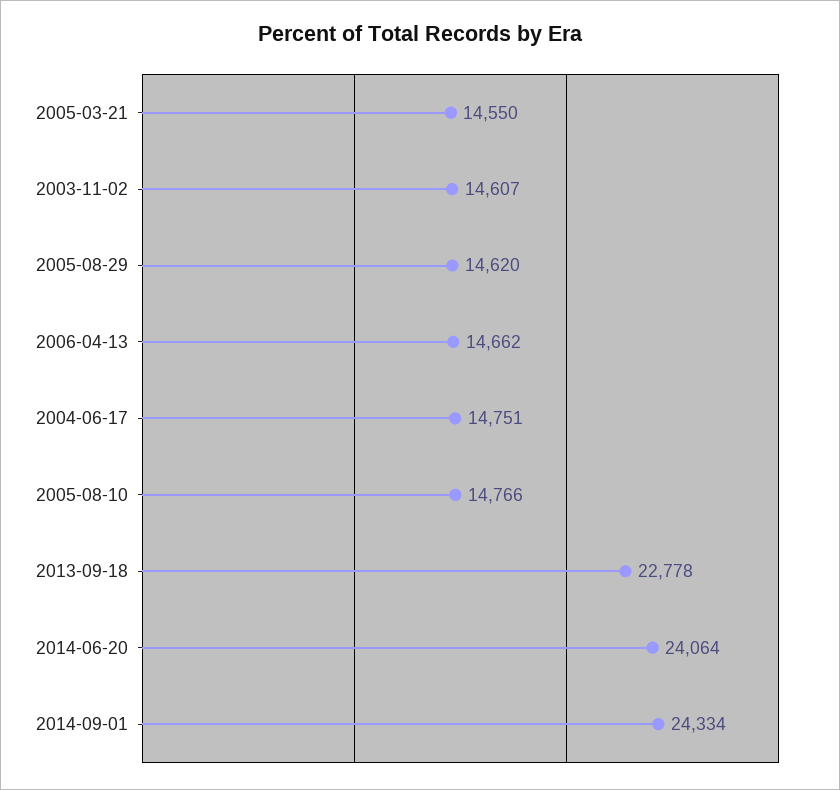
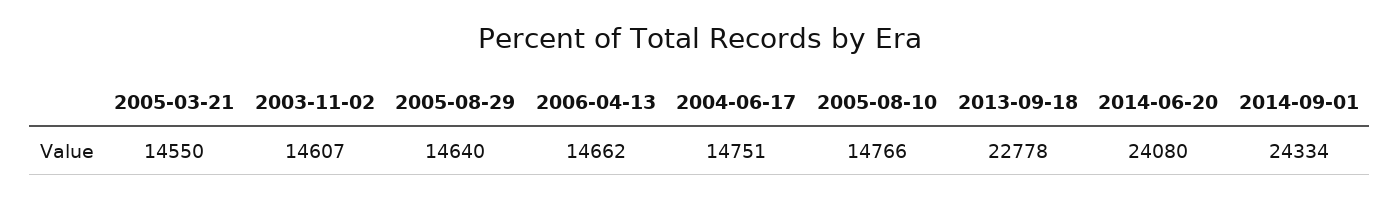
2005-08-29: 14620 -> 14640
2014-06-20: 24064 -> 24080

